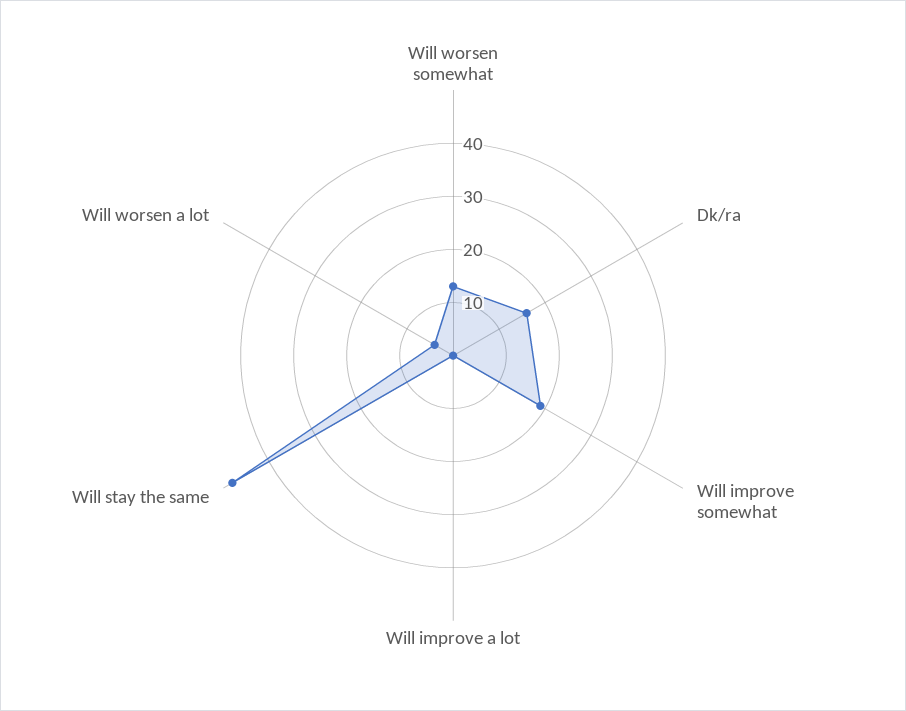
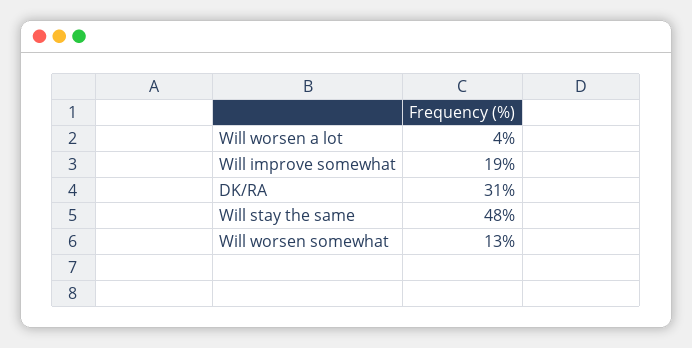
Dk/ra: 15 -> 31
Will improve a lot: 0 -> none

